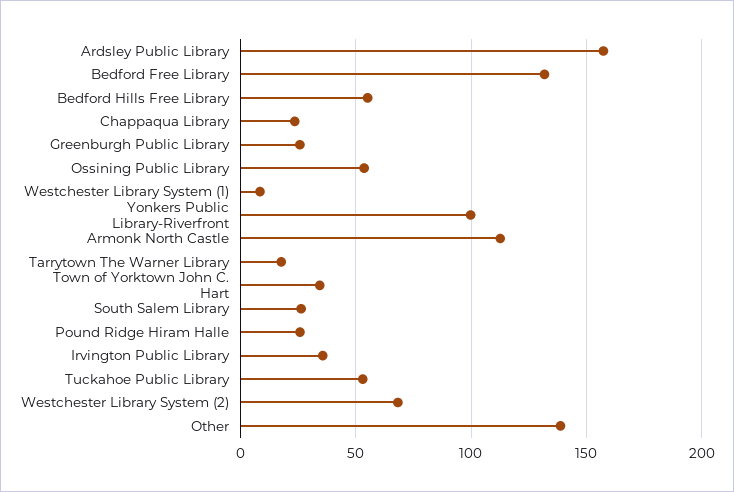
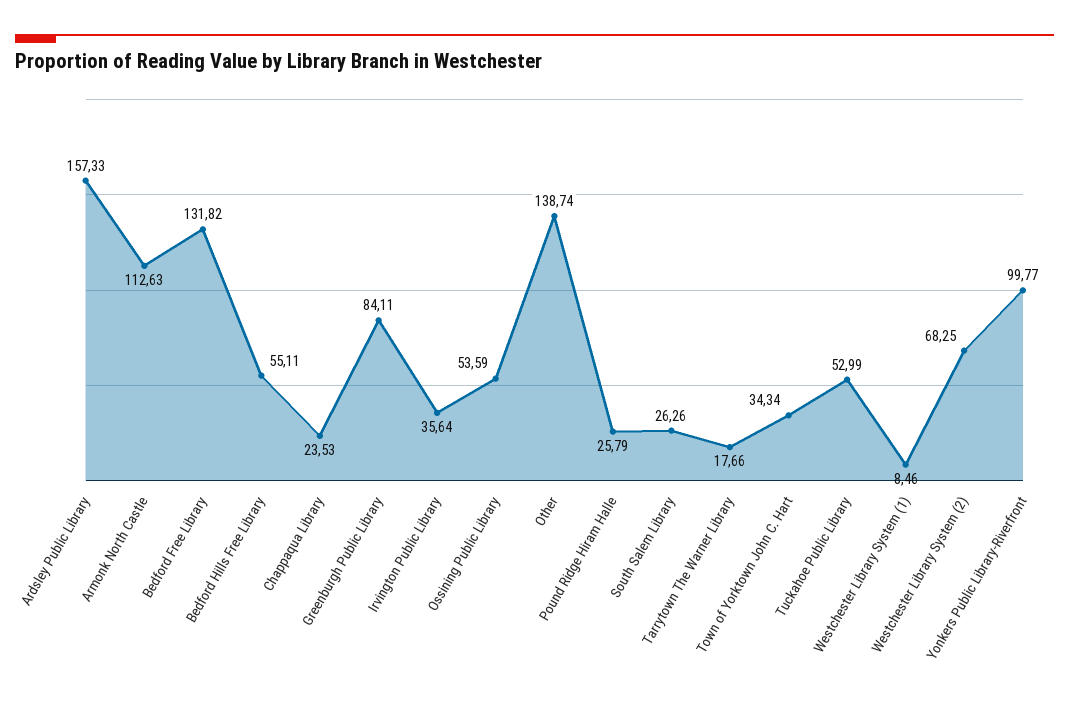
Greenburgh Public Library: 25 -> 84.11

